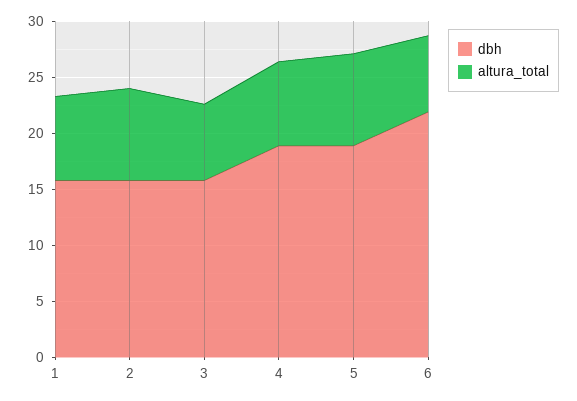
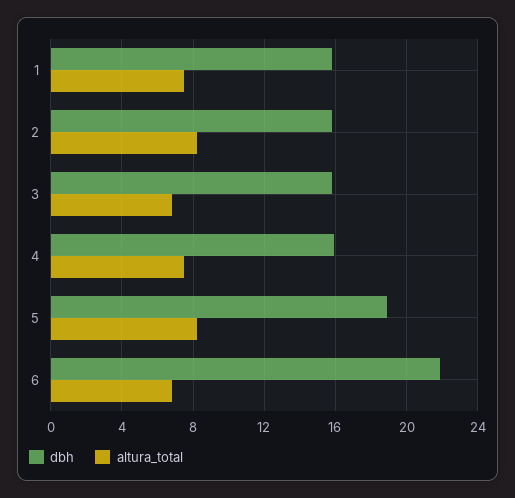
dbh, 4: 19 -> 16

